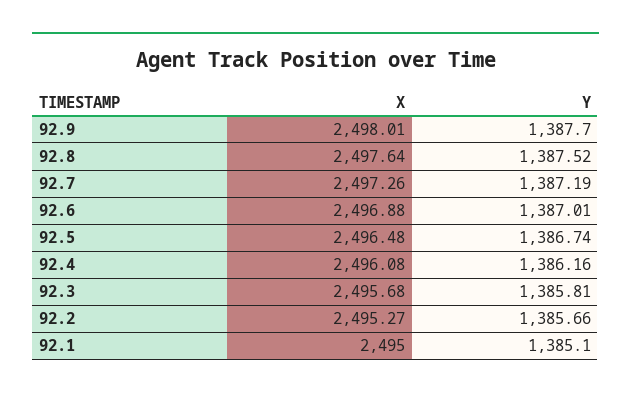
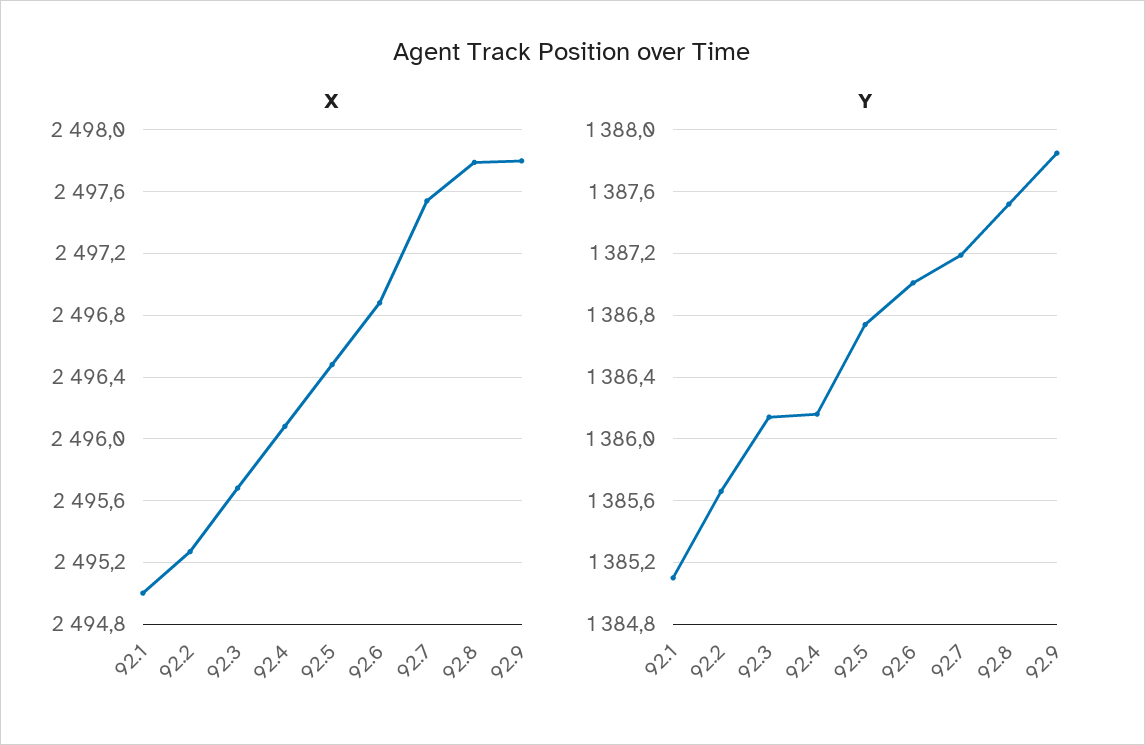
X, 92.9: 2498.01 -> 2497.8
Y, 92.9: 1387.7 -> 1387.85
X, 92.8: 2497.64 -> 2497.8
X, 92.7: 2497.26 -> 2497.55
Y, 92.3: 1385.81 -> 1386.15

